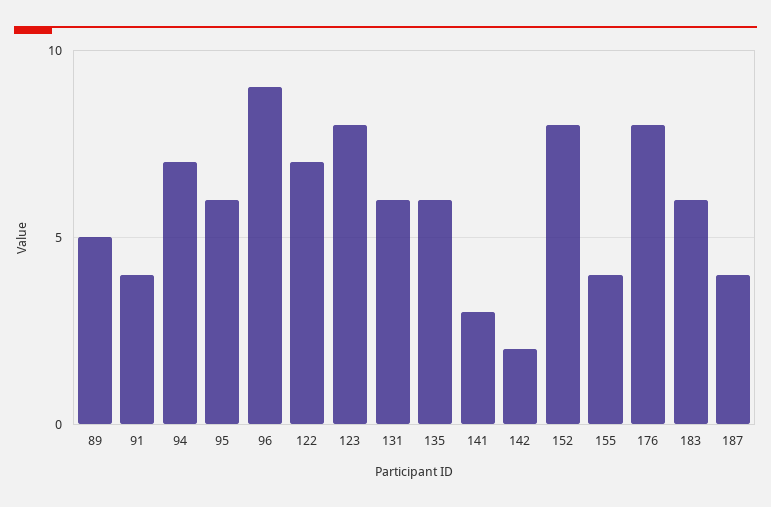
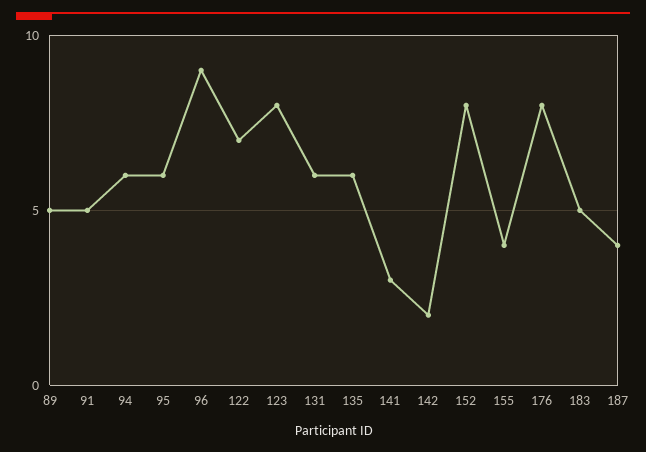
91: 4 -> 5
94: 7 -> 6
183: 6 -> 5

